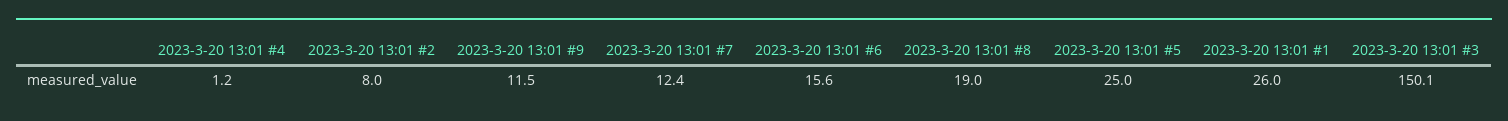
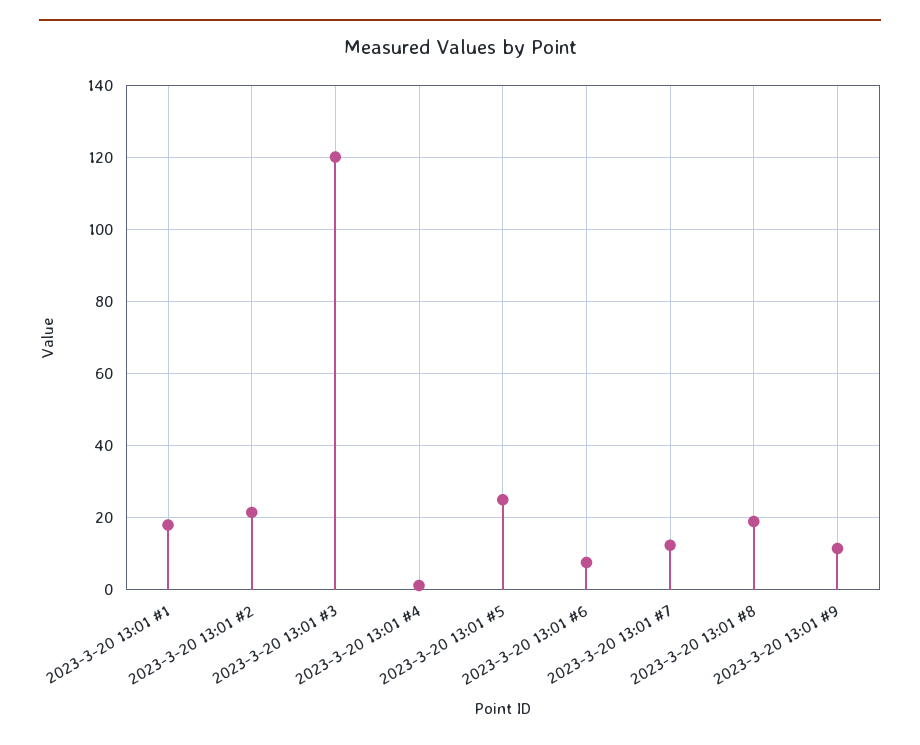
2023-3-20 13:01 #2: 8 -> 22
2023-3-20 13:01 #6: 15.6 -> 8
2023-3-20 13:01 #1: 26 -> 18
2023-3-20 13:01 #3: 150.1 -> 120

